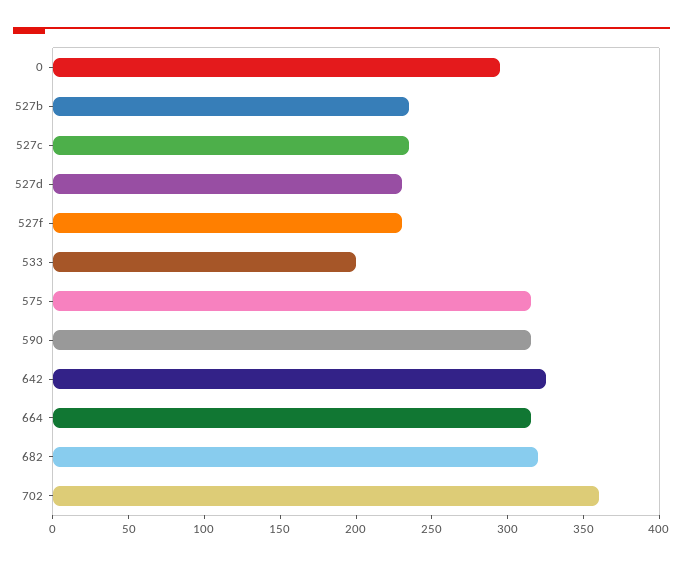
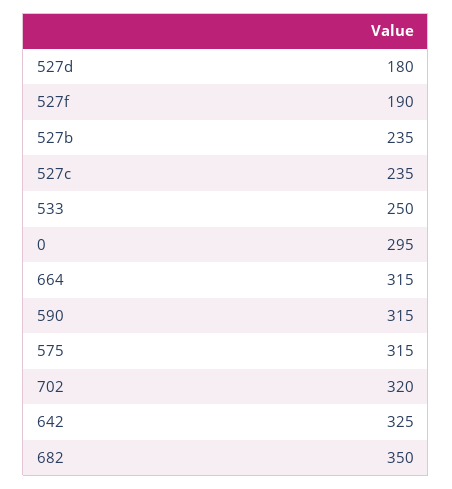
527d: 230 -> 180
527f: 230 -> 190
533: 200 -> 250
682: 320 -> 350
702: 360 -> 320

